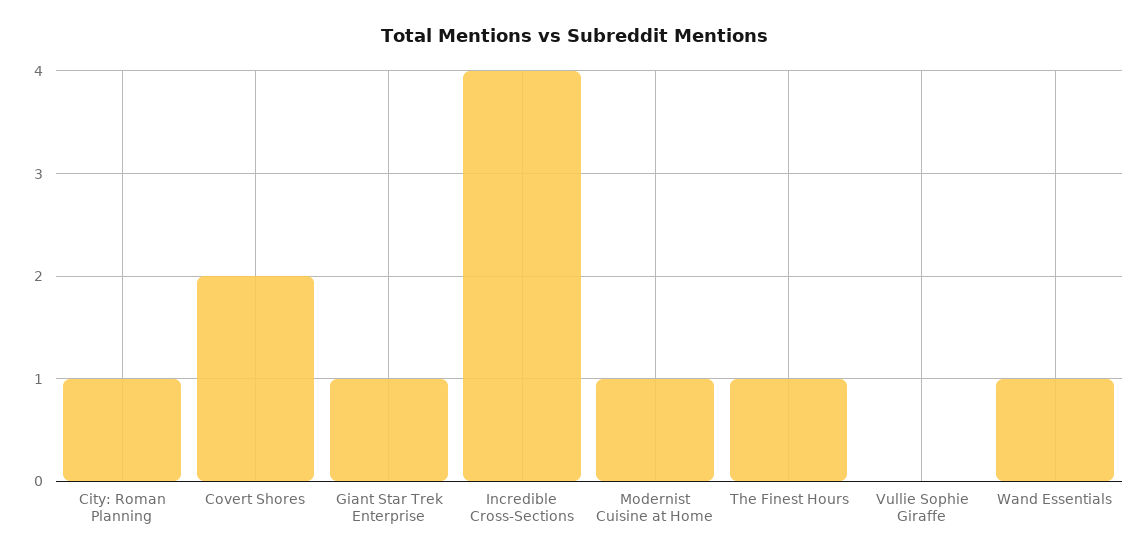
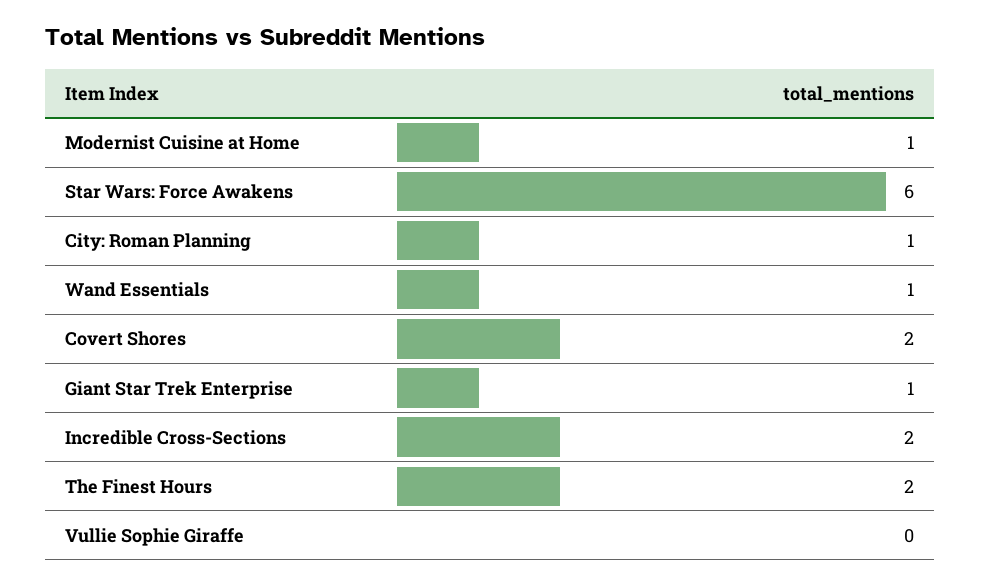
Incredible Cross-Sections: 4 -> 2
The Finest Hours: 1 -> 2
Star Wars: Force Awakens: none -> 6

